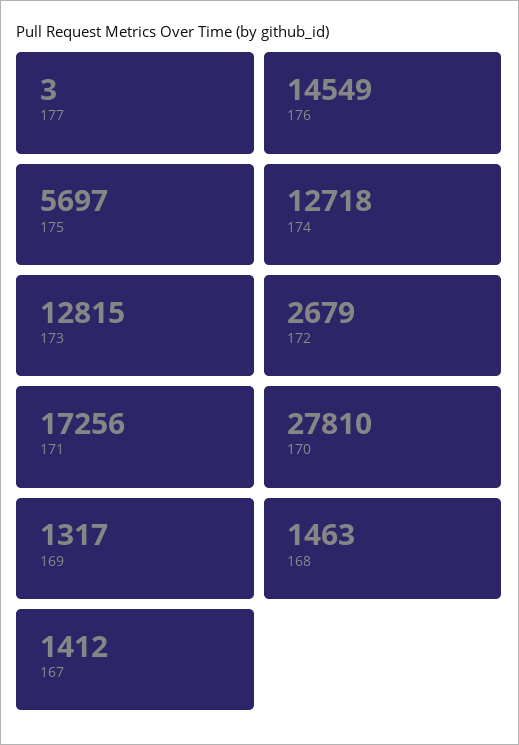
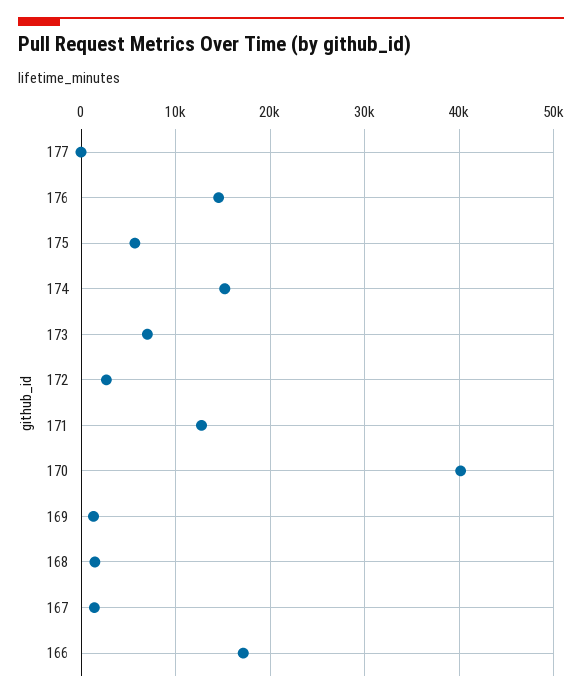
174: 12718 -> 15000
173: 12815 -> 7000
171: 17256 -> 13000
170: 27810 -> 40000
166: none -> 17000

